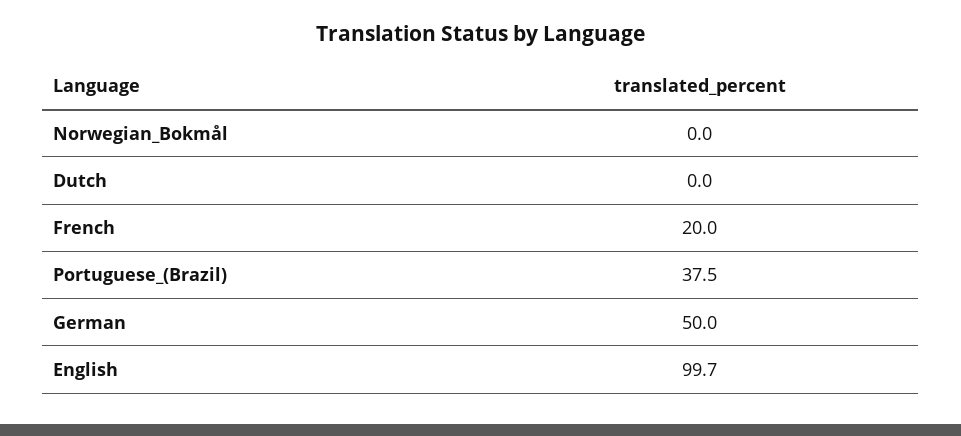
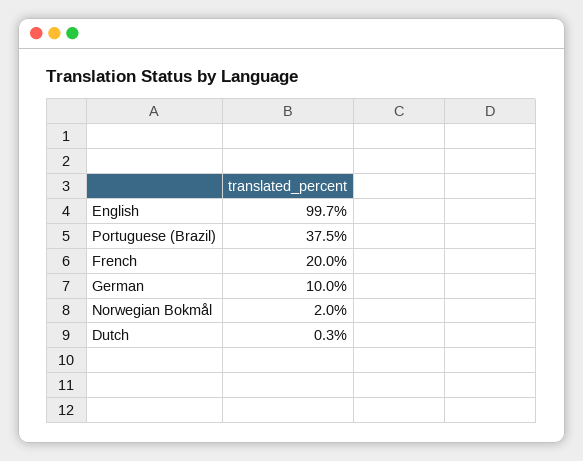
Norwegian_Bokmål: 0 -> 2
Dutch: 0 -> 0.3
German: 50 -> 10

